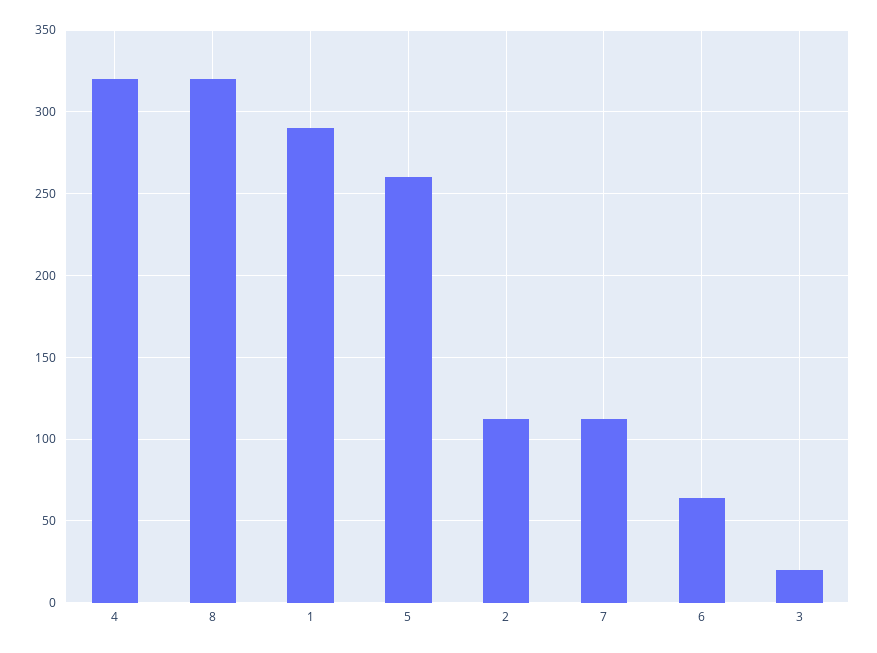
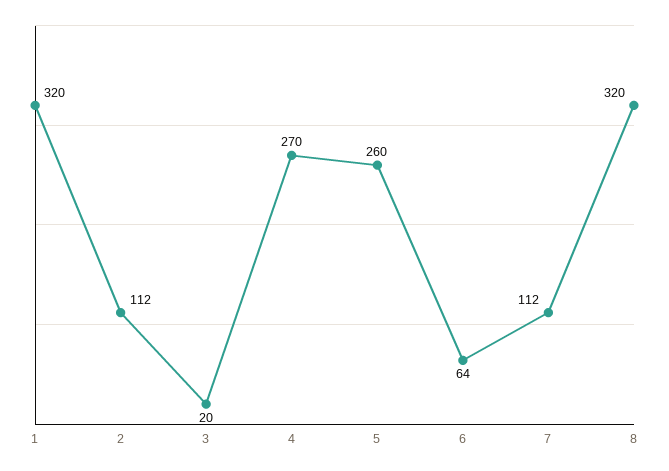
4: 320 -> 270
1: 290 -> 320

